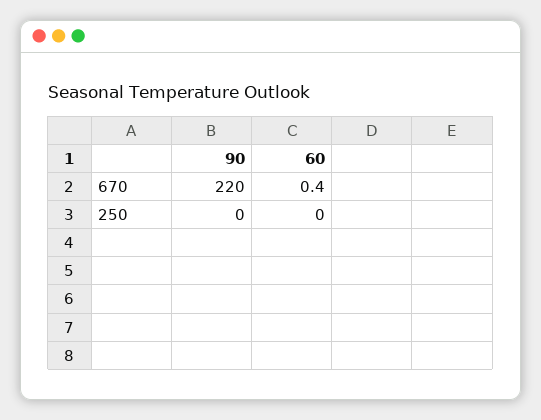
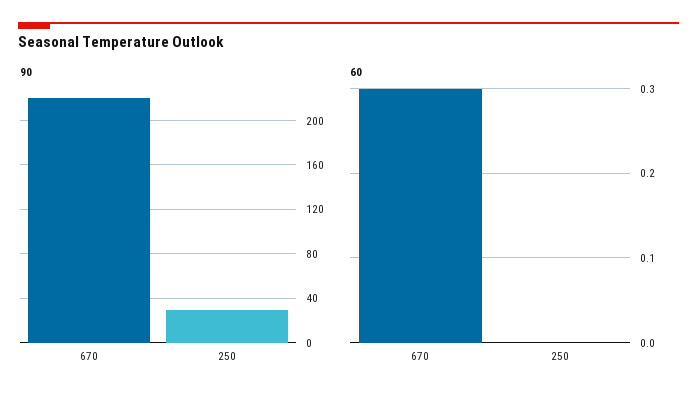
60, 670: 0.4 -> 0.3
90, 250: 0 -> 30

